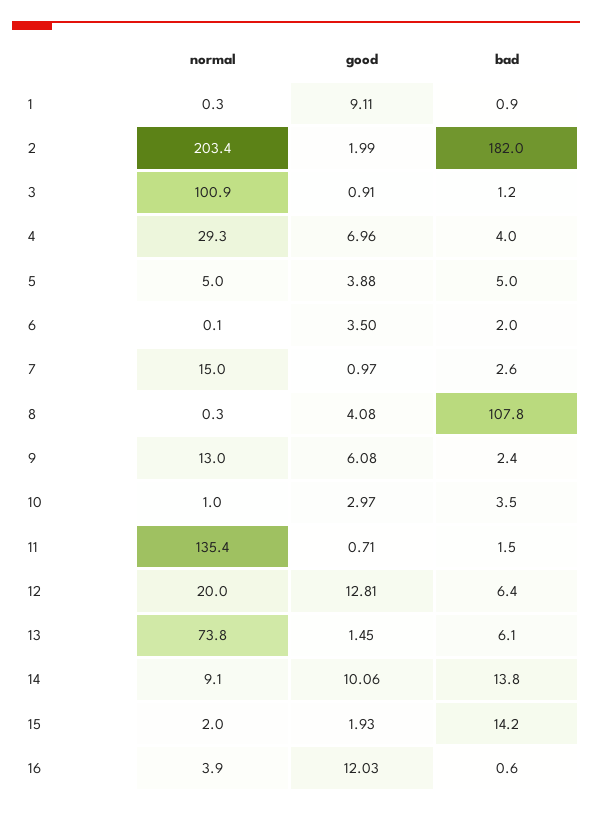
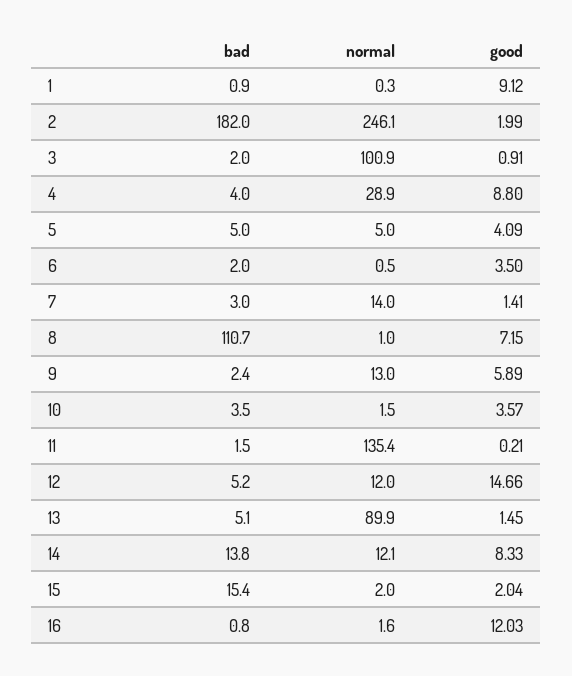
good, 1: 9.11 -> 9.12
normal, 2: 203.4 -> 246.1
bad, 3: 1.2 -> 2
normal, 4: 29.3 -> 28.9
good, 4: 6.96 -> 8.8
good, 5: 3.88 -> 4.09
normal, 6: 0.1 -> 0.5
normal, 7: 15 -> 14
good, 7: 0.97 -> 1.41
bad, 7: 2.6 -> 3
normal, 8: 0.3 -> 1
good, 8: 4.08 -> 7.15
bad, 8: 107.8 -> 110.7
good, 9: 6.08 -> 5.89
normal, 10: 1 -> 1.5
good, 10: 2.97 -> 3.57
good, 11: 0.71 -> 0.21
normal, 12: 20 -> 12
good, 12: 12.81 -> 14.66
bad, 12: 6.4 -> 5.2
normal, 13: 73.8 -> 89.9
bad, 13: 6.1 -> 5.1
normal, 14: 9.1 -> 12.1
good, 14: 10.06 -> 8.33
good, 15: 1.93 -> 2.04
bad, 15: 14.2 -> 15.4
normal, 16: 3.9 -> 1.6
bad, 16: 0.6 -> 0.8

